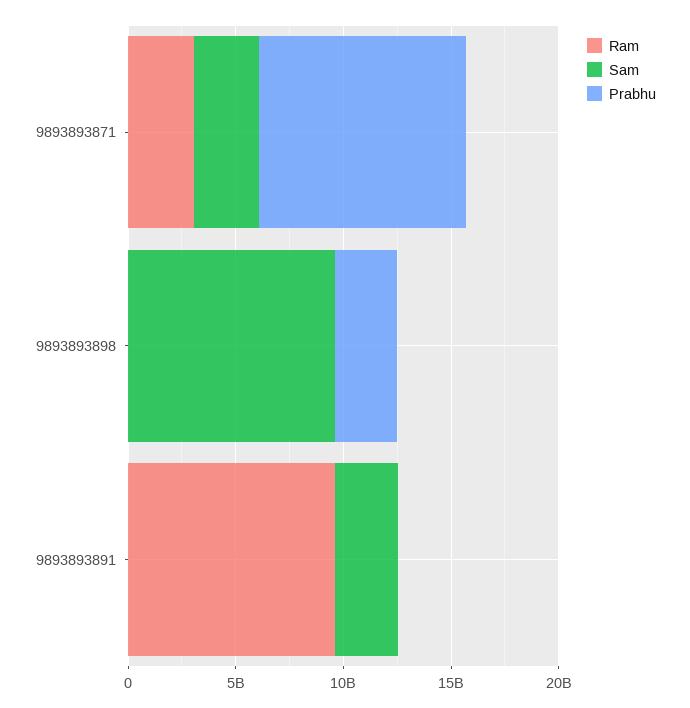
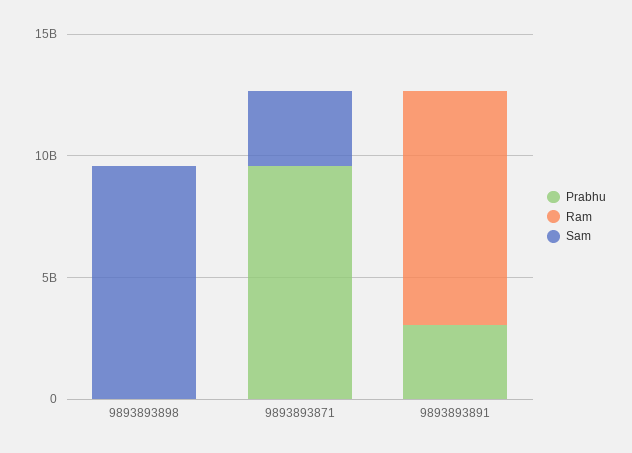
Ram, 9893893871: 3000000000 -> 0
Prabhu, 9893893898: 3000000000 -> 0
Sam, 9893893891: 3000000000 -> 0
Prabhu, 9893893891: 0 -> 3000000000

